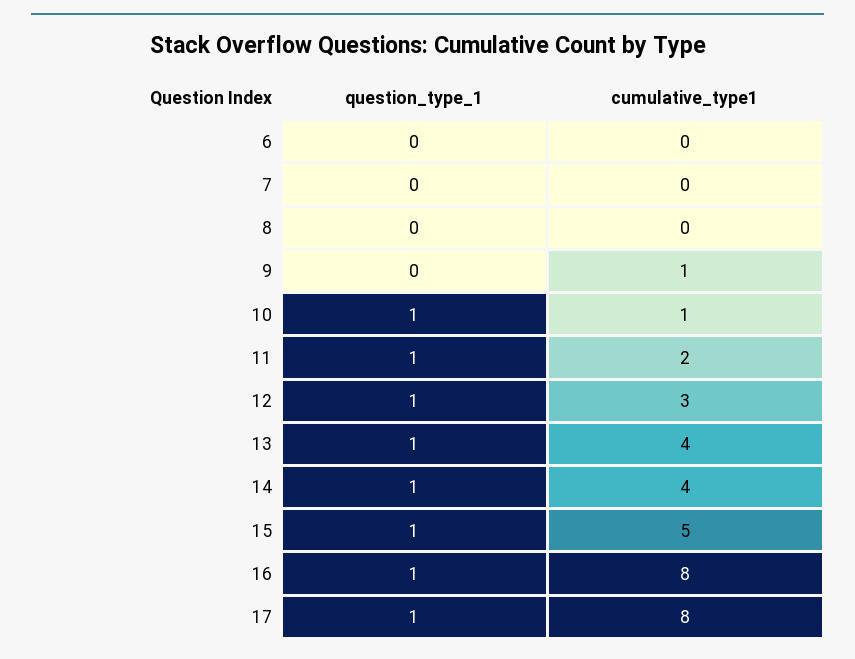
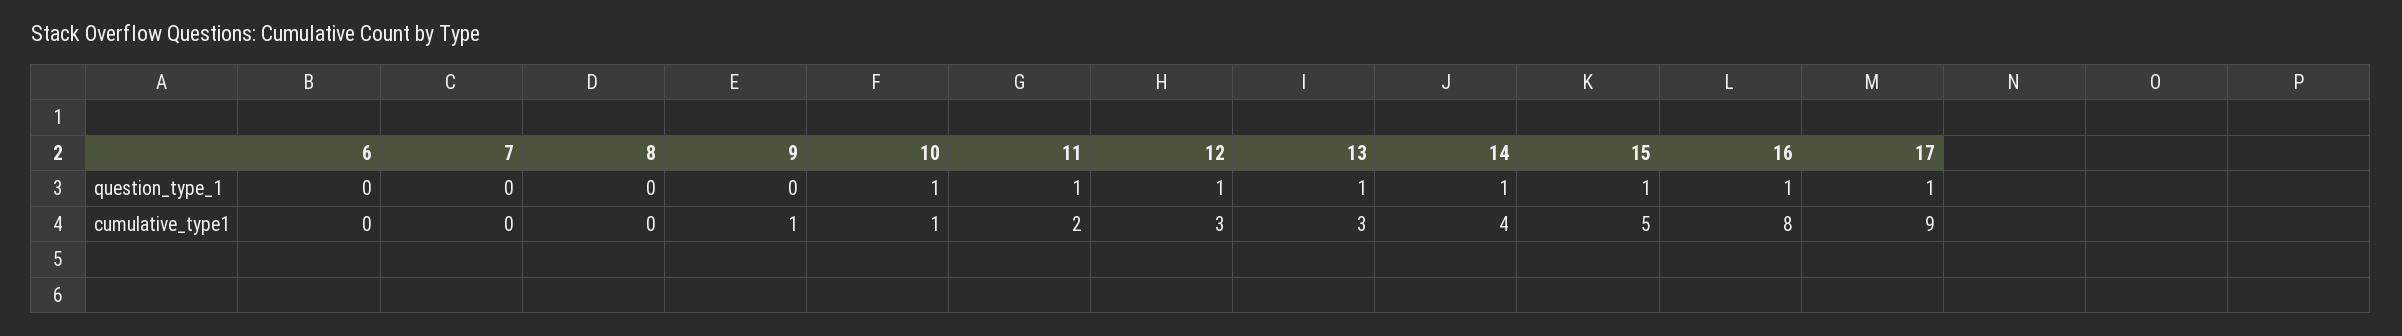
cumulative_type1, 13: 4 -> 3
cumulative_type1, 17: 8 -> 9

